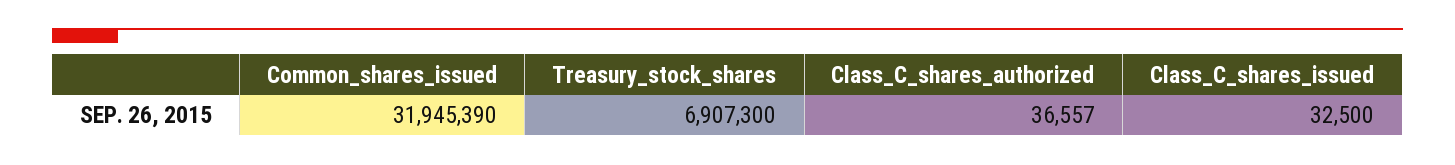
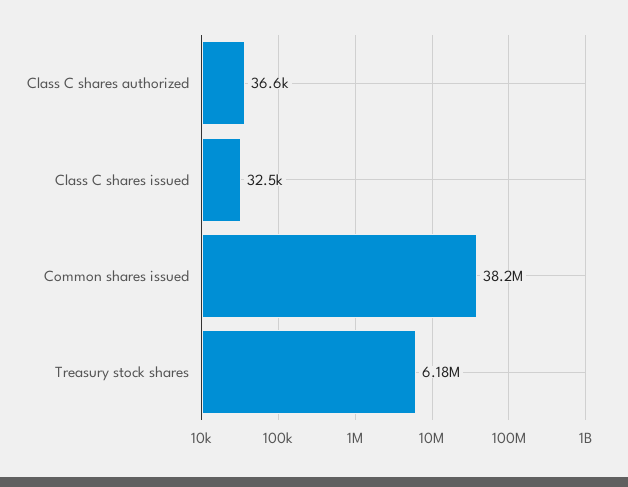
Common_shares_issued: 31945390 -> 38200000
Treasury_stock_shares: 6907300 -> 6180000

